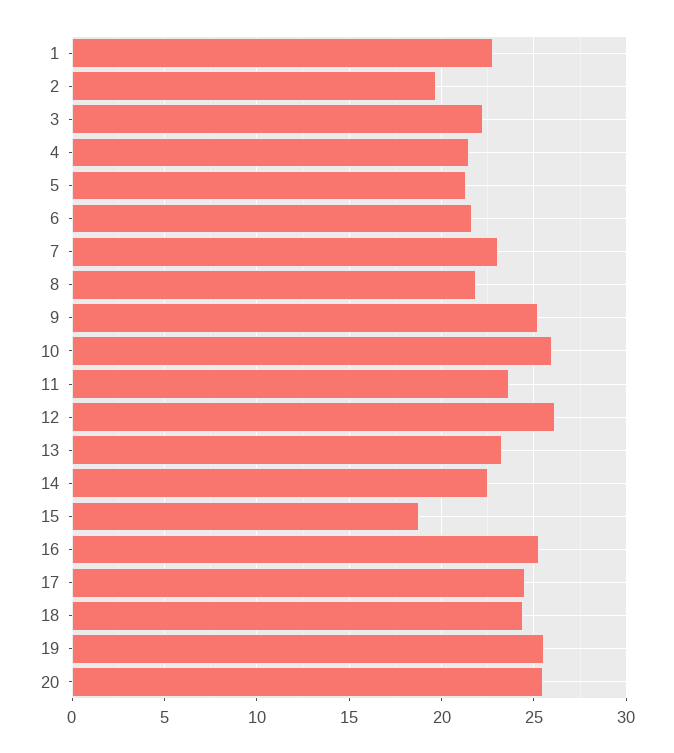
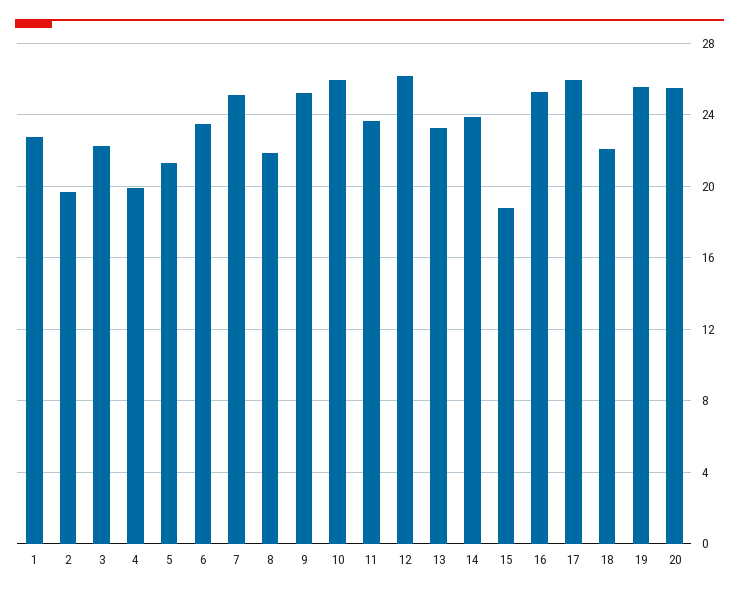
4: 21.5 -> 20
6: 21.5 -> 23.5
7: 23 -> 25
14: 22.5 -> 24
17: 24.5 -> 26
18: 24.5 -> 22

